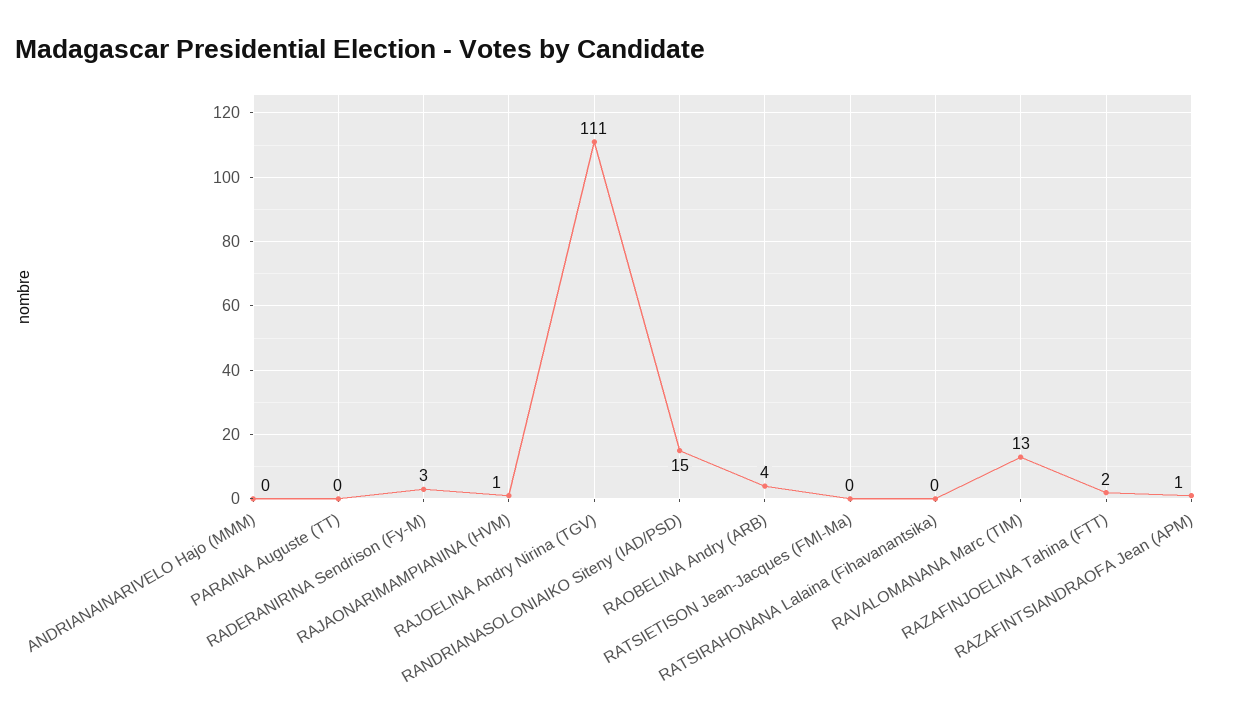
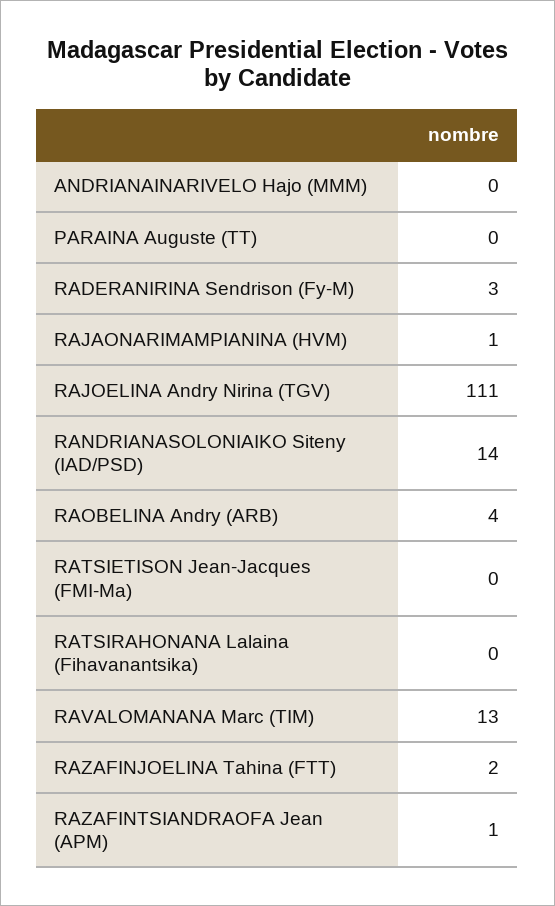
RANDRIANASOLONIAIKO Siteny (IAD/PSD): 15 -> 14

